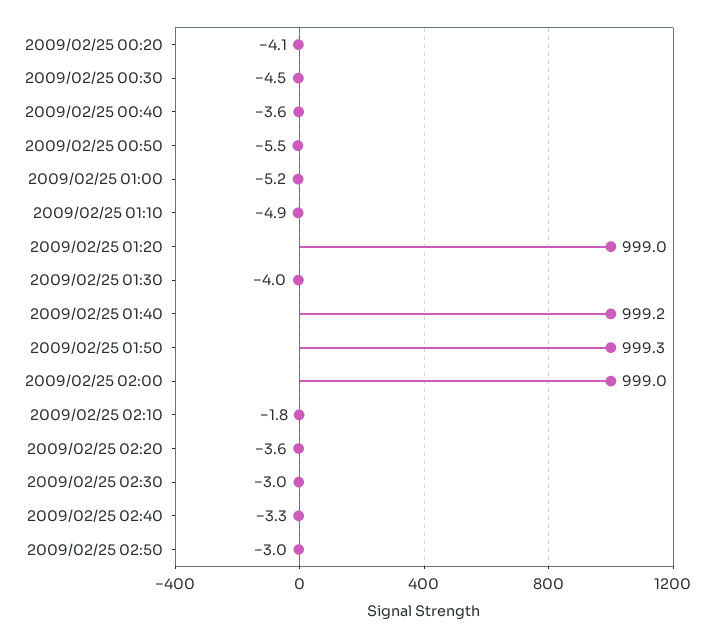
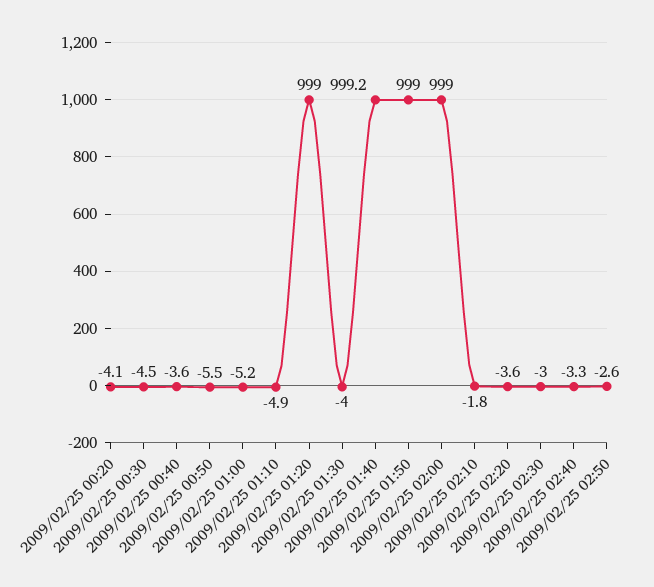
2009/02/25 01:50: 999.3 -> 999
2009/02/25 02:50: -3 -> -2.6

